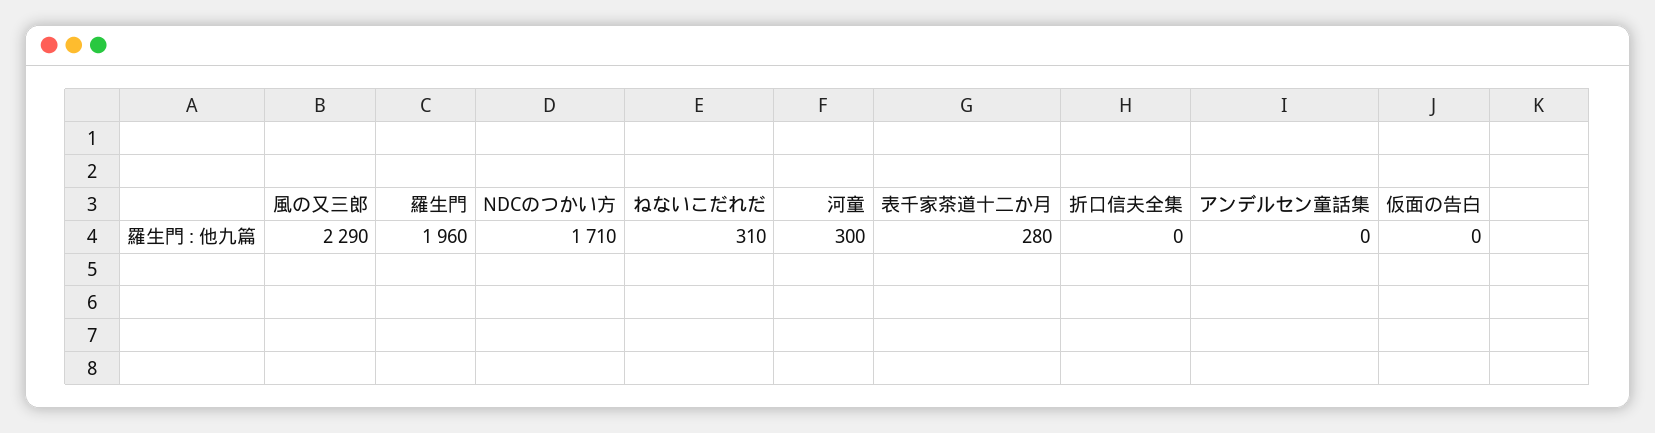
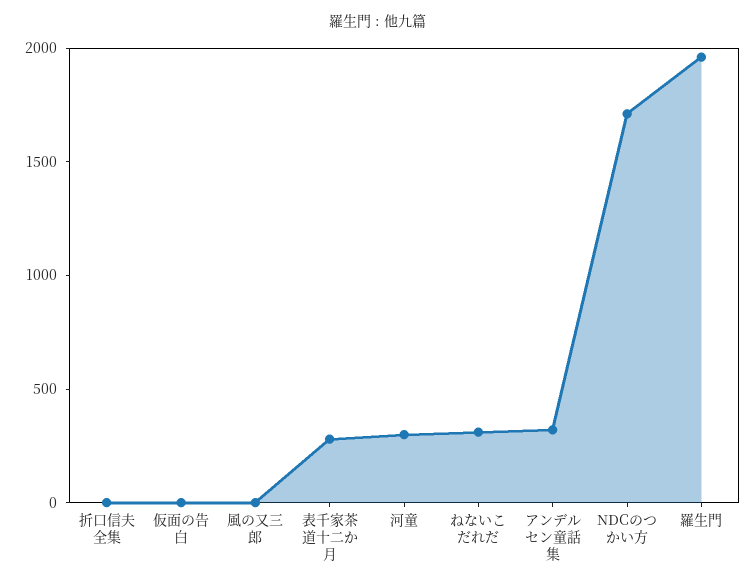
風の又三郎: 2290 -> 0
アンデルセン童話集: 0 -> 300

